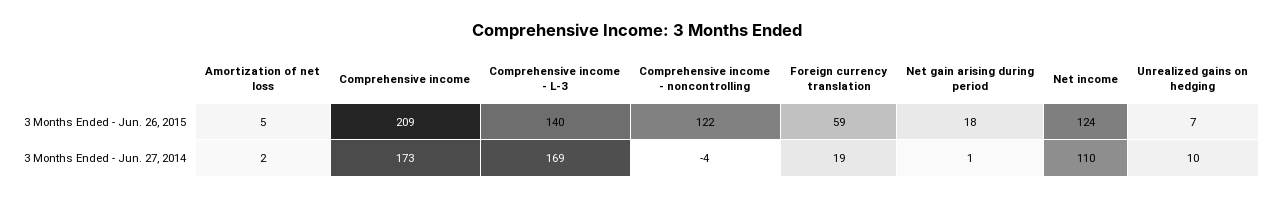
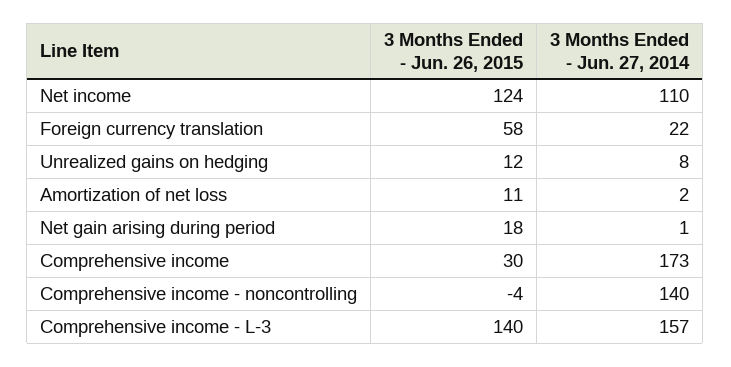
Amortization of net loss, 3 Months Ended - Jun. 26, 2015: 5 -> 11
Comprehensive income, 3 Months Ended - Jun. 26, 2015: 209 -> 30
Comprehensive income - noncontrolling, 3 Months Ended - Jun. 26, 2015: 122 -> -4
Foreign currency translation, 3 Months Ended - Jun. 26, 2015: 59 -> 58
Unrealized gains on hedging, 3 Months Ended - Jun. 26, 2015: 7 -> 12
Comprehensive income - L-3, 3 Months Ended - Jun. 27, 2014: 169 -> 157
Comprehensive income - noncontrolling, 3 Months Ended - Jun. 27, 2014: -4 -> 140
Foreign currency translation, 3 Months Ended - Jun. 27, 2014: 19 -> 22
Unrealized gains on hedging, 3 Months Ended - Jun. 27, 2014: 10 -> 8

